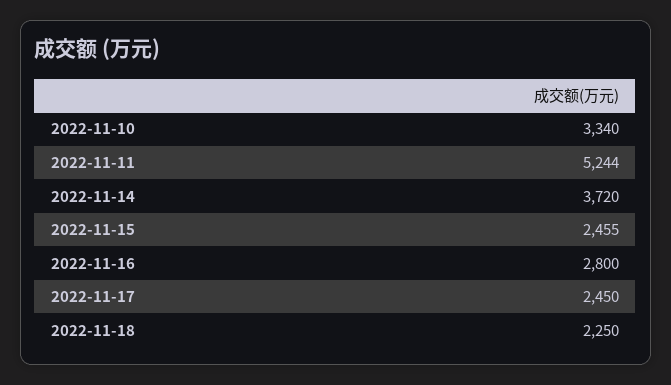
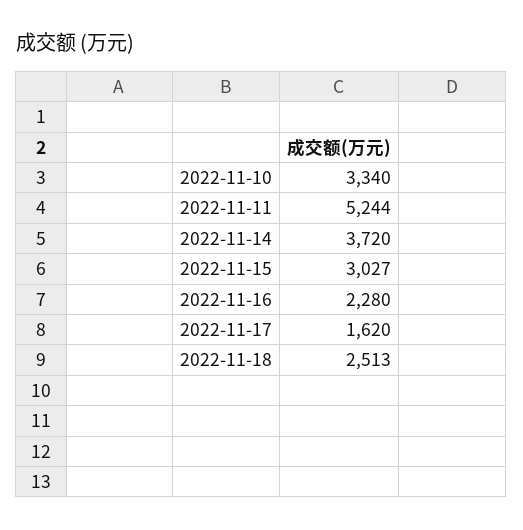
2022-11-15: 2455 -> 3027
2022-11-16: 2800 -> 2280
2022-11-17: 2450 -> 1620
2022-11-18: 2250 -> 2513

